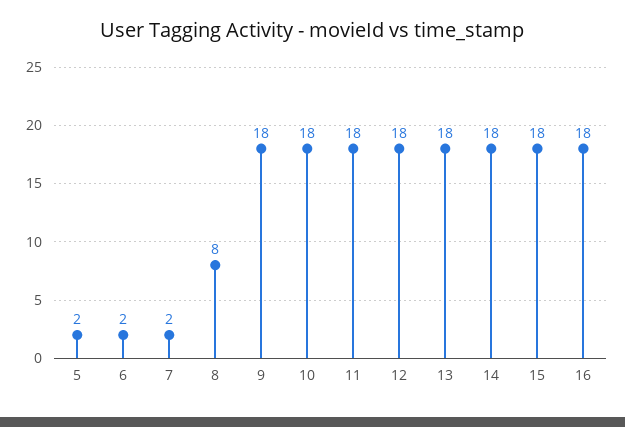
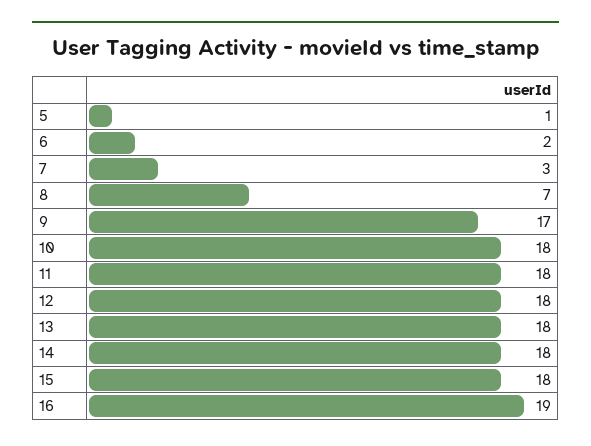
5: 2 -> 1
7: 2 -> 3
8: 8 -> 7
9: 18 -> 17
16: 18 -> 19

